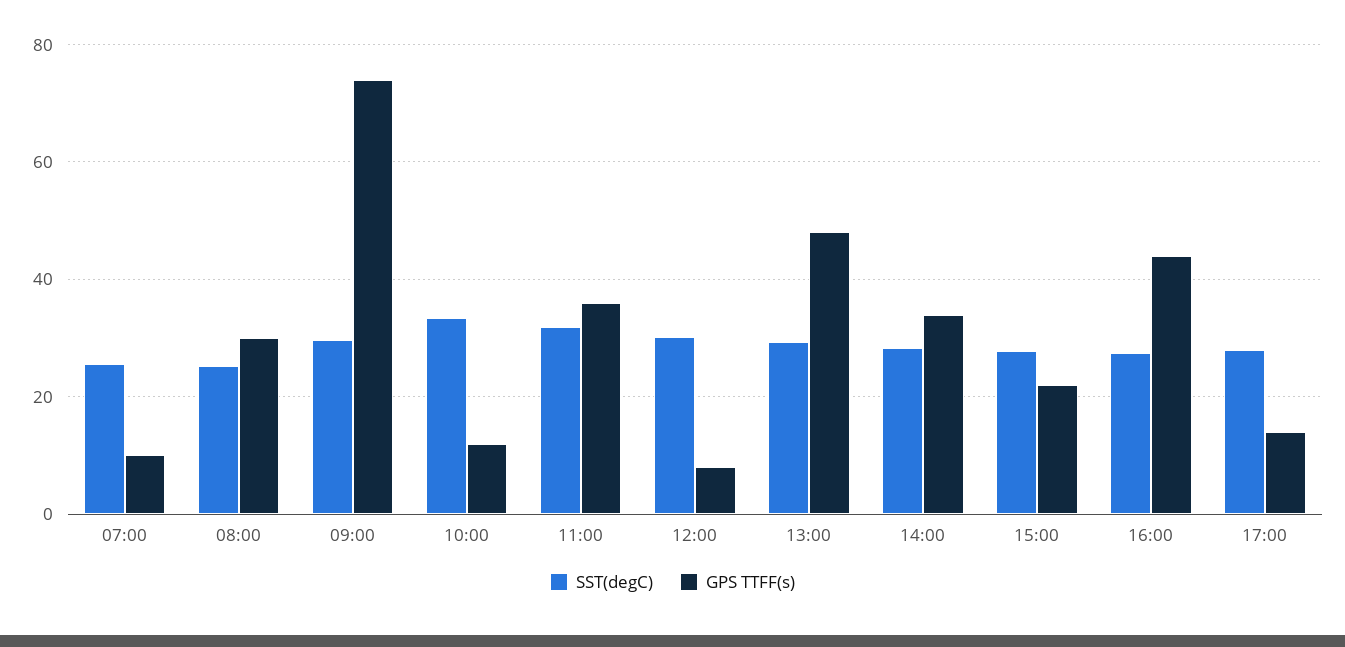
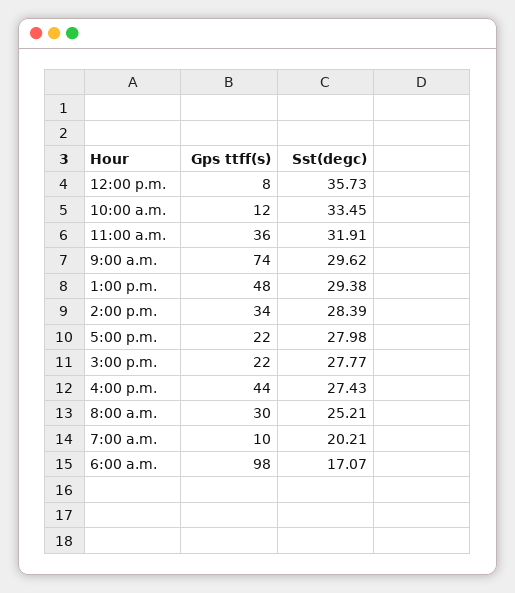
SST(degC), 07:00: 26 -> 20.21
SST(degC), 12:00: 30 -> 35.73
GPS TTFF(s), 17:00: 14 -> 22
GPS TTFF(s), 6:00 a.m.: none -> 98
SST(degC), 6:00 a.m.: none -> 17.07

